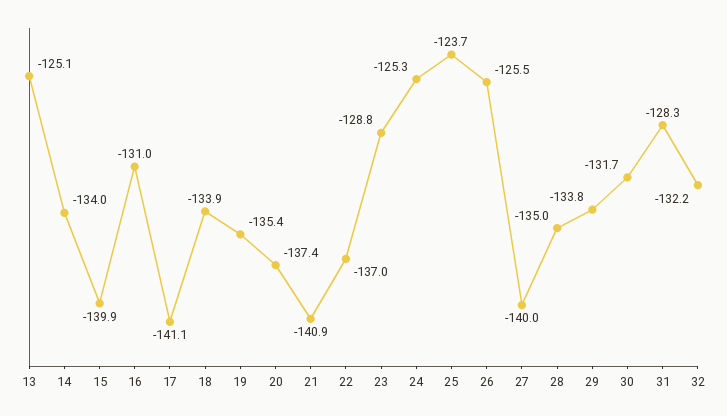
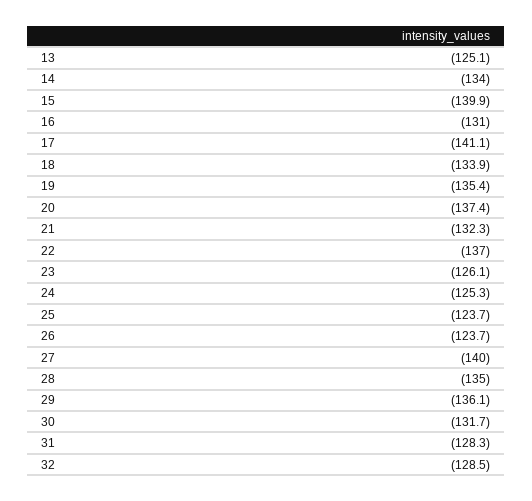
21: -140.9 -> -132.3
23: -128.8 -> -126.1
26: -125.5 -> -123.7
29: -133.8 -> -136.1
32: -132.2 -> -128.5

